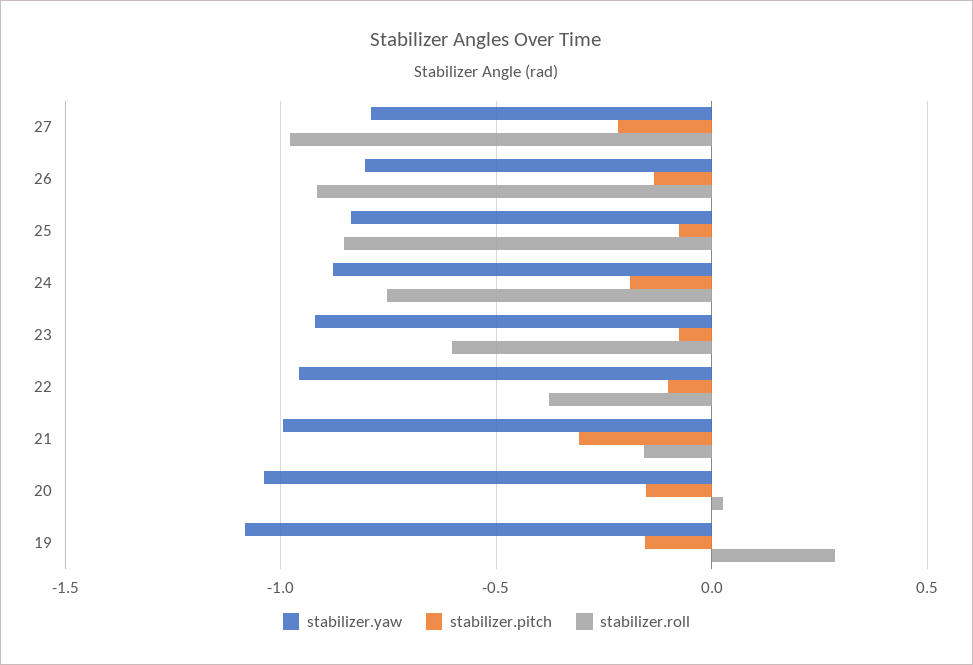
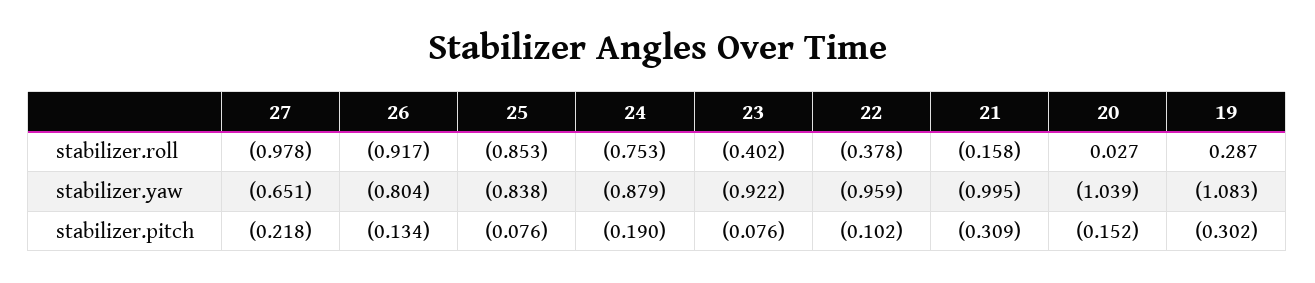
stabilizer.yaw, 27: -0.8 -> -0.651
stabilizer.roll, 23: -0.6 -> -0.402
stabilizer.pitch, 19: -0.15 -> -0.302

